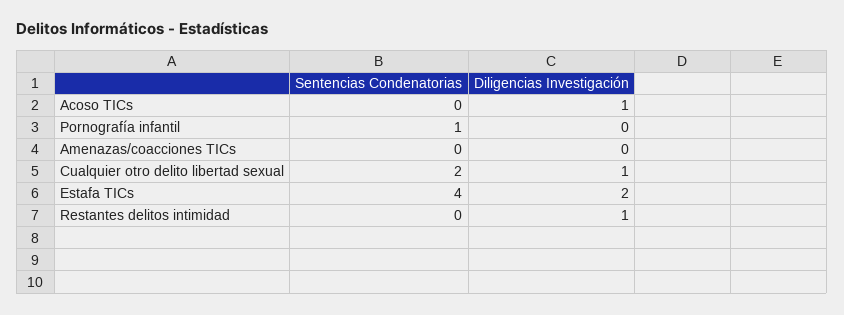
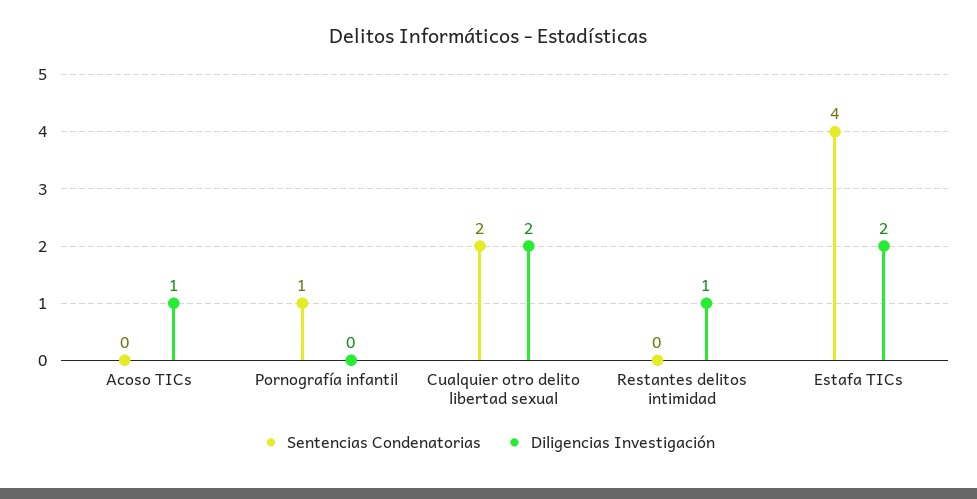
Sentencias Condenatorias, Amenazas/coacciones TICs: 0 -> none
Diligencias Investigación, Amenazas/coacciones TICs: 0 -> none
Diligencias Investigación, Cualquier otro delito libertad sexual: 1 -> 2

